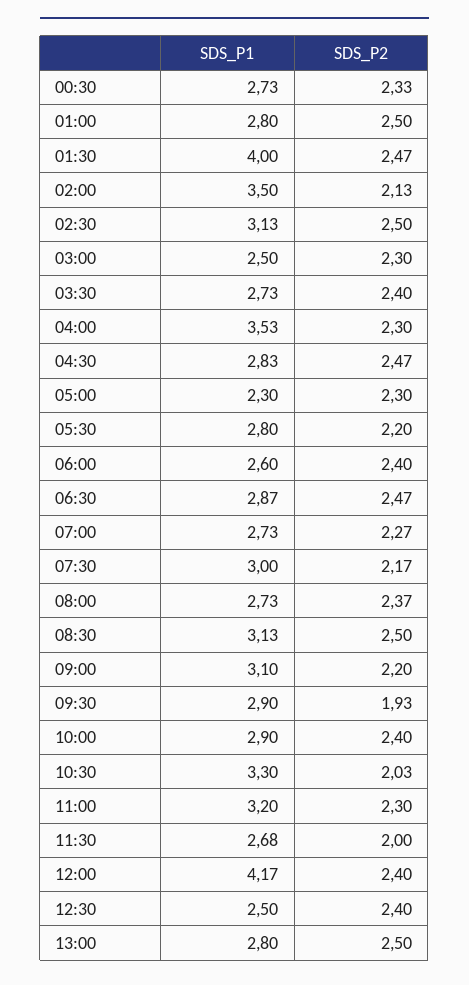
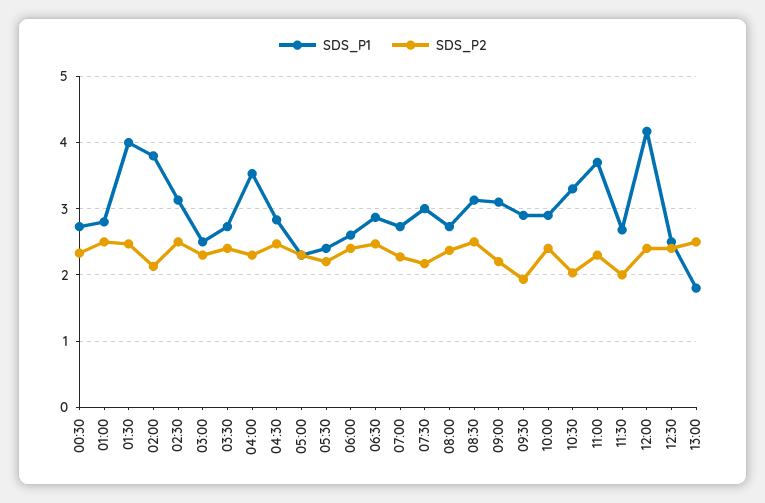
SDS_P1, 02:00: 3.5 -> 3.8
SDS_P1, 05:30: 2.8 -> 2.4
SDS_P1, 11:00: 3.2 -> 3.7
SDS_P1, 13:00: 2.8 -> 1.8

